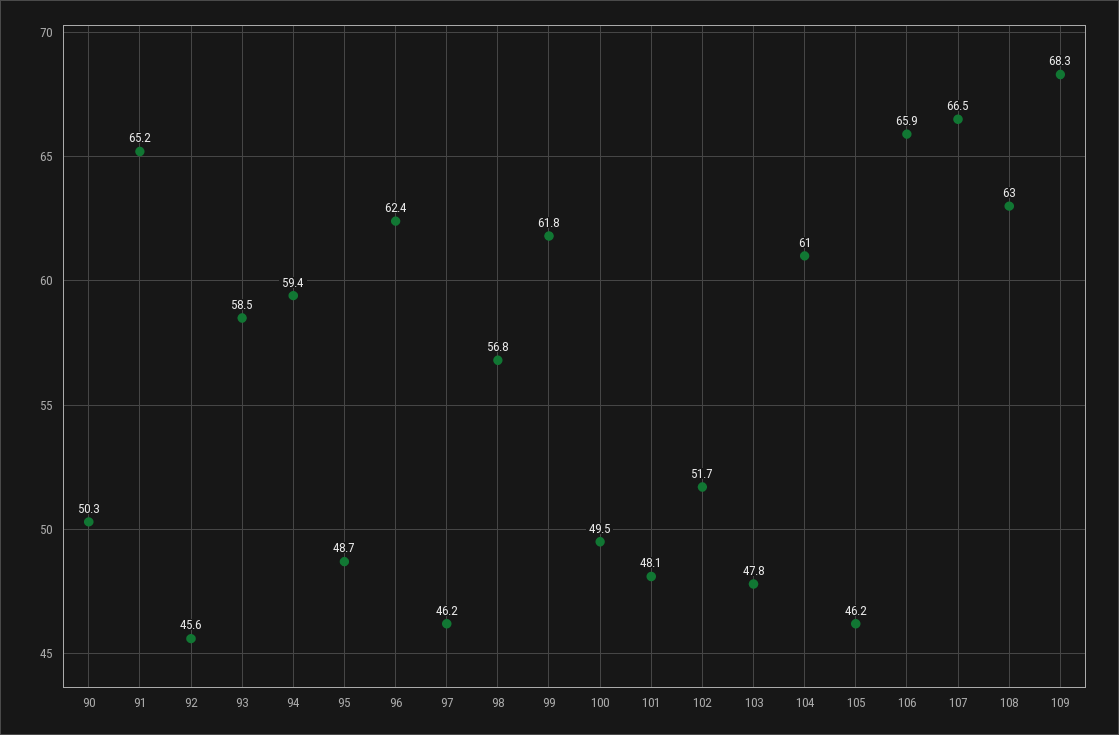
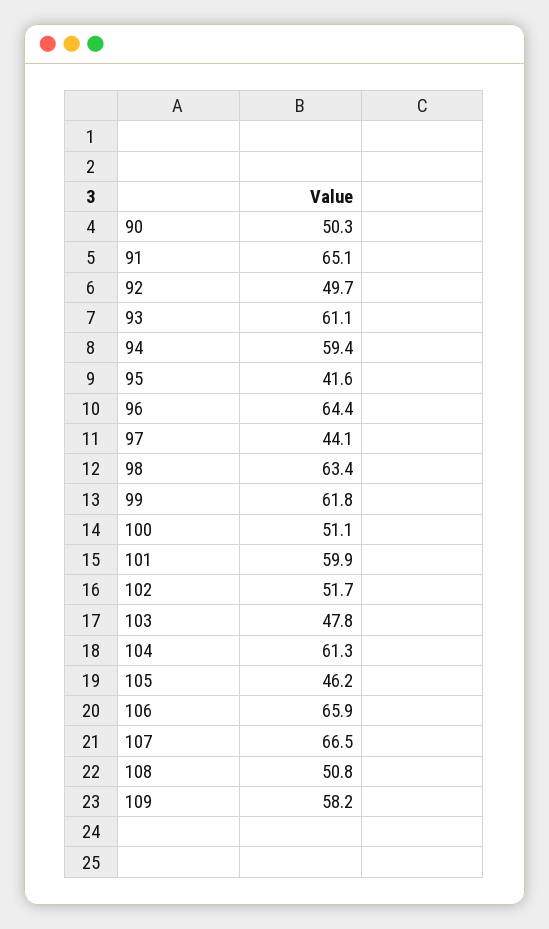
91: 65.2 -> 65.1
92: 45.6 -> 49.7
93: 58.5 -> 61.1
95: 48.7 -> 41.6
96: 62.4 -> 64.4
97: 46.2 -> 44.1
98: 56.8 -> 63.4
100: 49.5 -> 51.1
101: 48.1 -> 59.9
104: 61 -> 61.3
108: 63 -> 50.8
109: 68.3 -> 58.2

